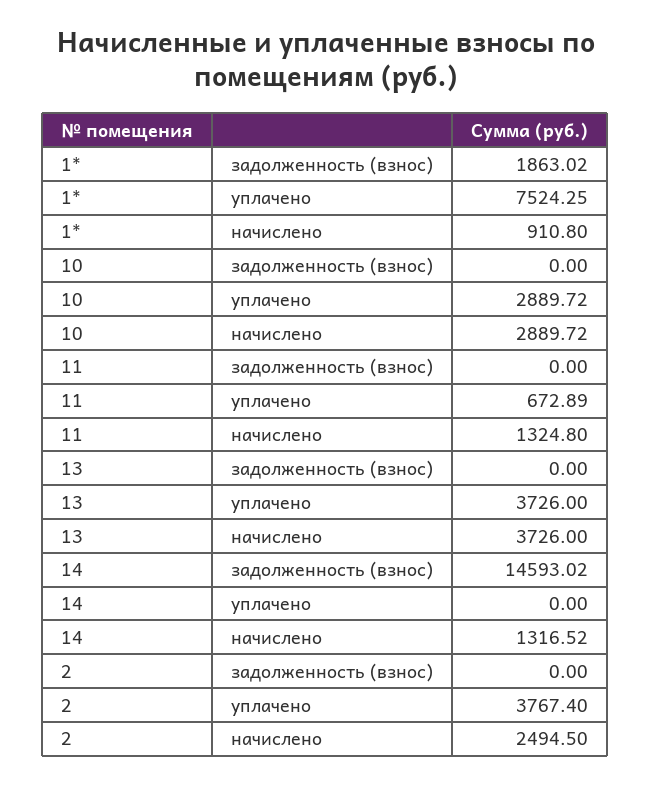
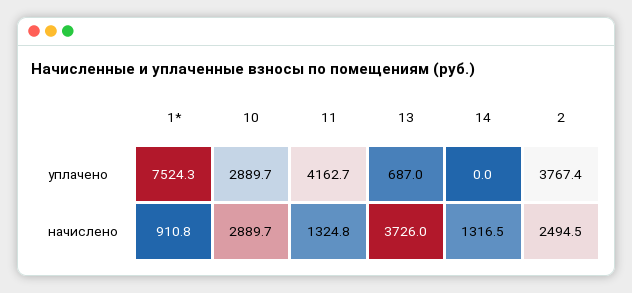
1*, задолженность (взнос): 1863.02 -> none
10, задолженность (взнос): 0 -> none
11, задолженность (взнос): 0 -> none
11, уплачено: 672.89 -> 4162.7
13, задолженность (взнос): 0 -> none
13, уплачено: 3726 -> 687
14, задолженность (взнос): 14593.02 -> none
2, задолженность (взнос): 0 -> none

